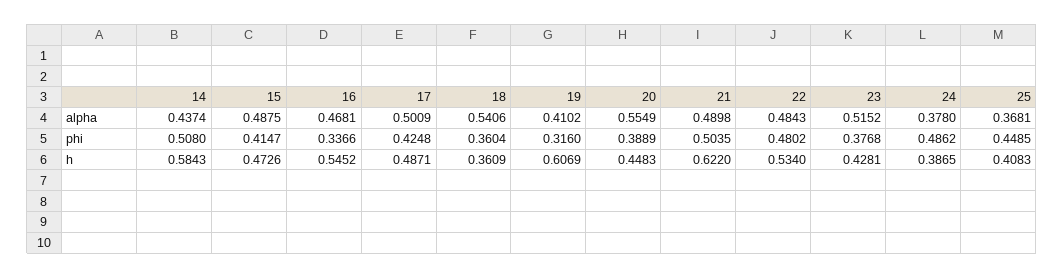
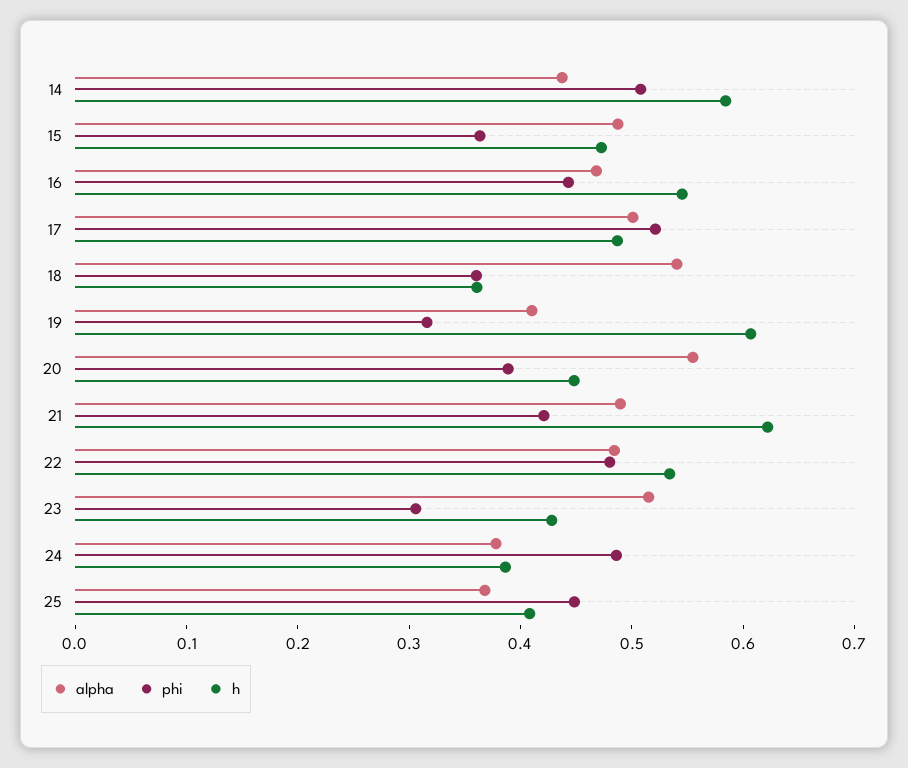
phi, 15: 0.4147 -> 0.36
phi, 16: 0.3366 -> 0.44
phi, 17: 0.4248 -> 0.52
phi, 21: 0.5035 -> 0.42
phi, 23: 0.3768 -> 0.3

